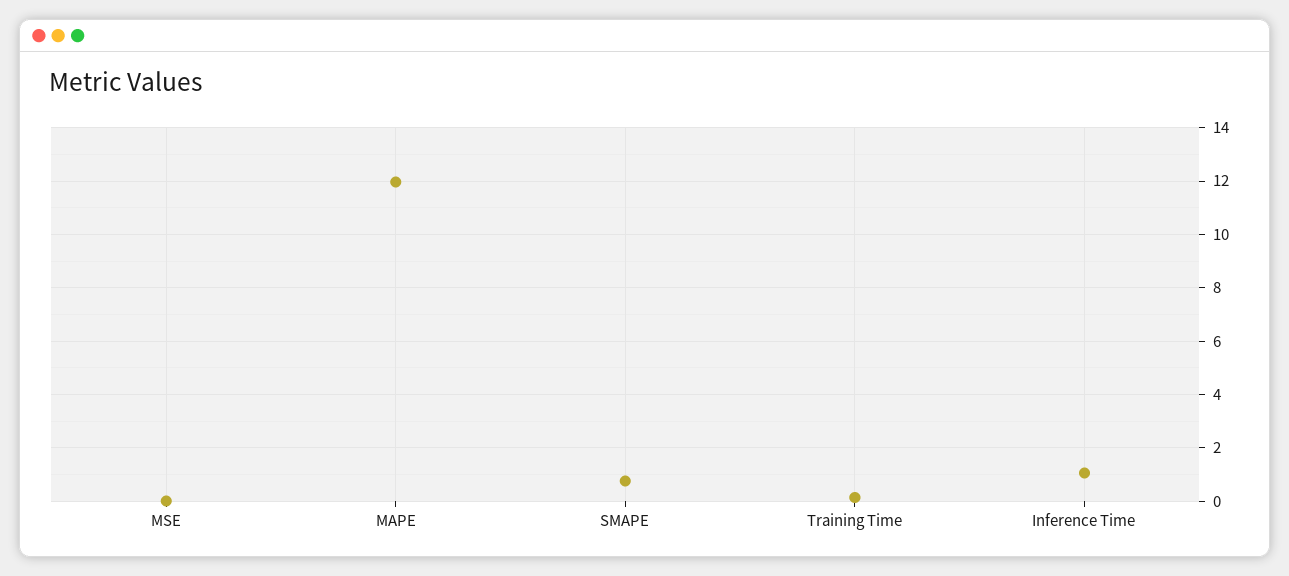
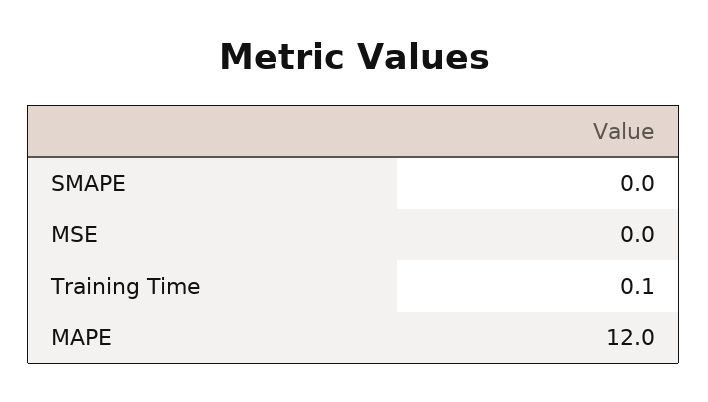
SMAPE: 0.75 -> 0
Inference Time: 1 -> none

